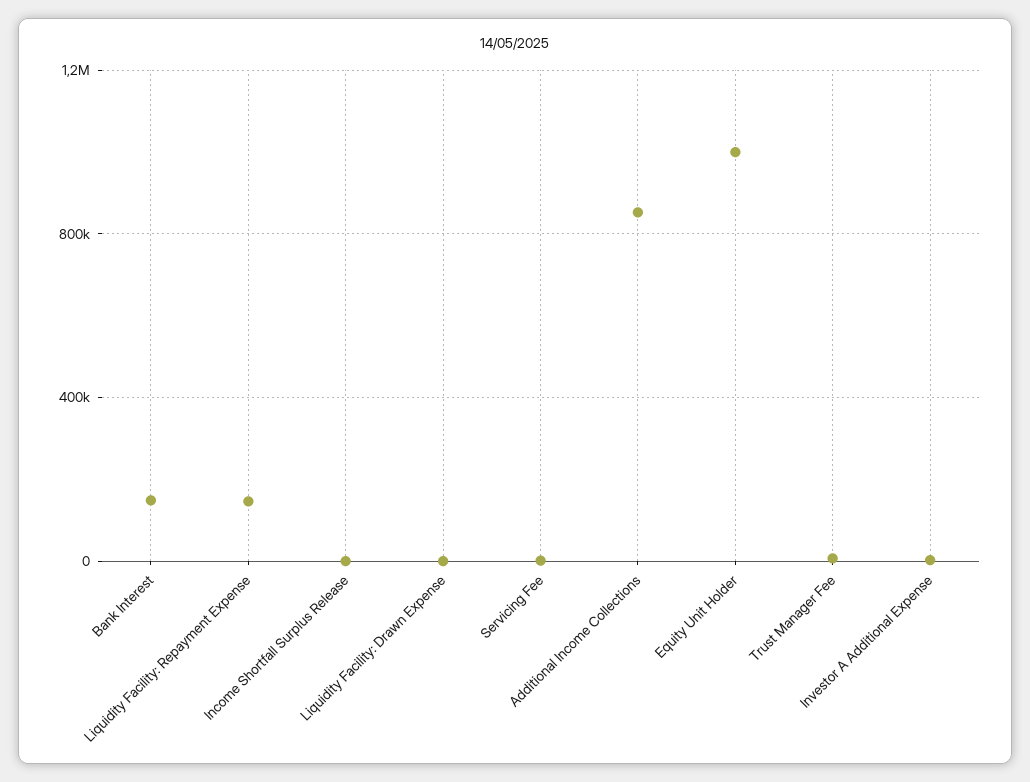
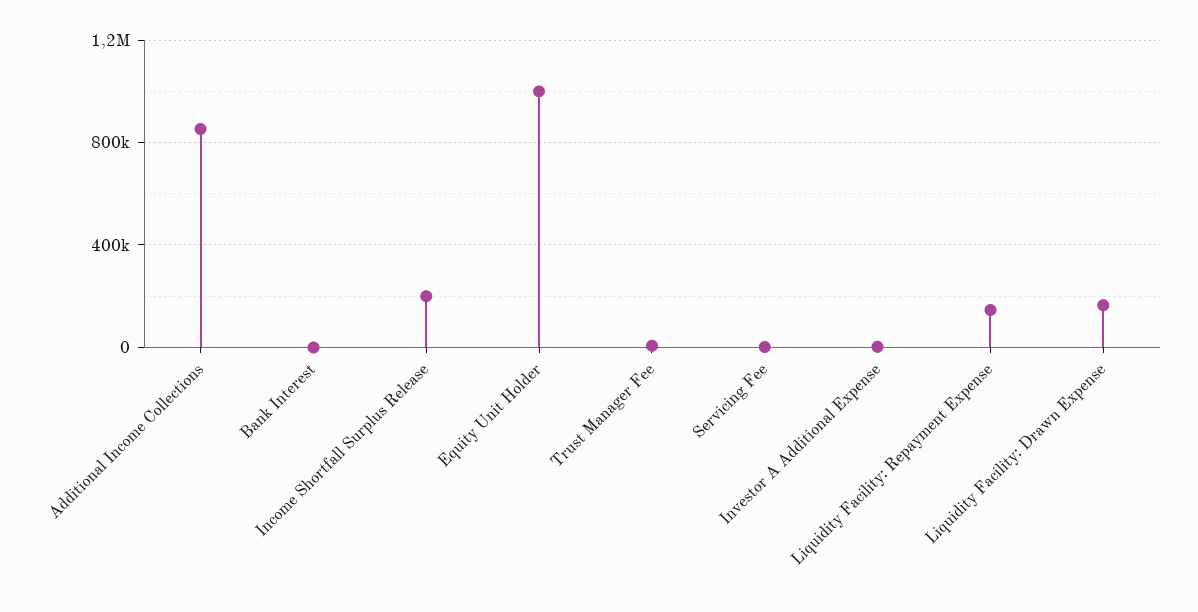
Bank Interest: 150000 -> 0
Income Shortfall Surplus Release: 0 -> 200000
Liquidity Facility: Drawn Expense: 0 -> 150000

